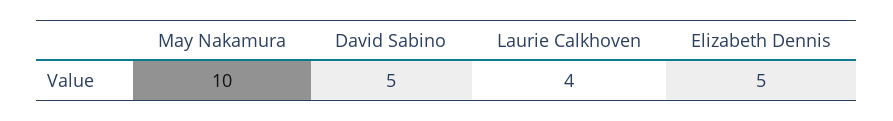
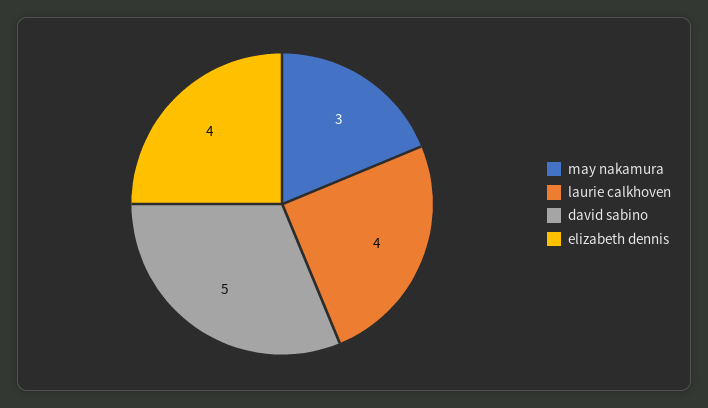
May Nakamura: 10 -> 3
Elizabeth Dennis: 5 -> 4

